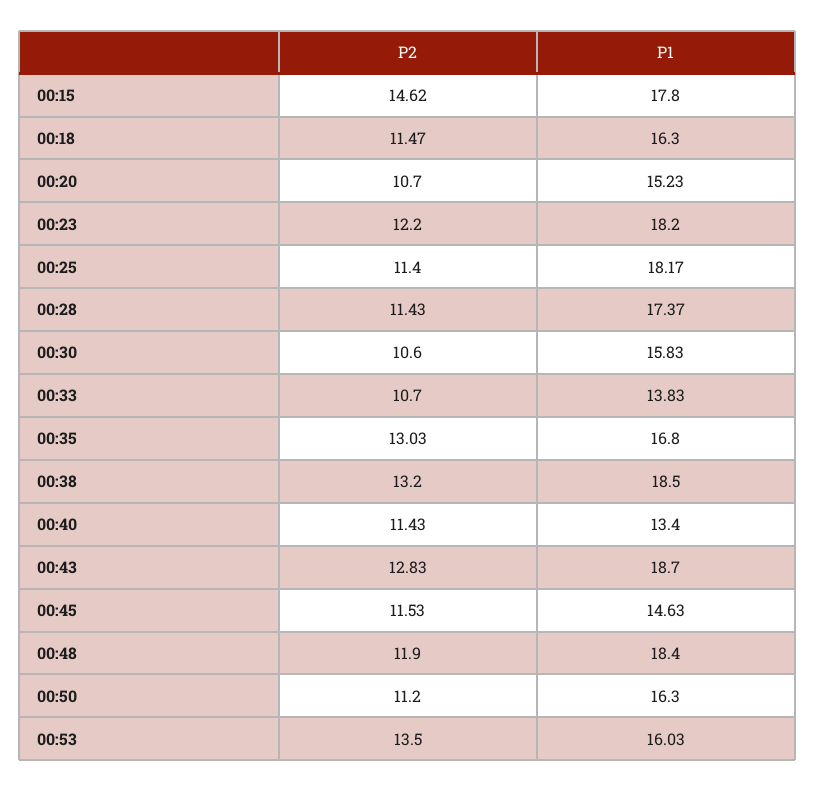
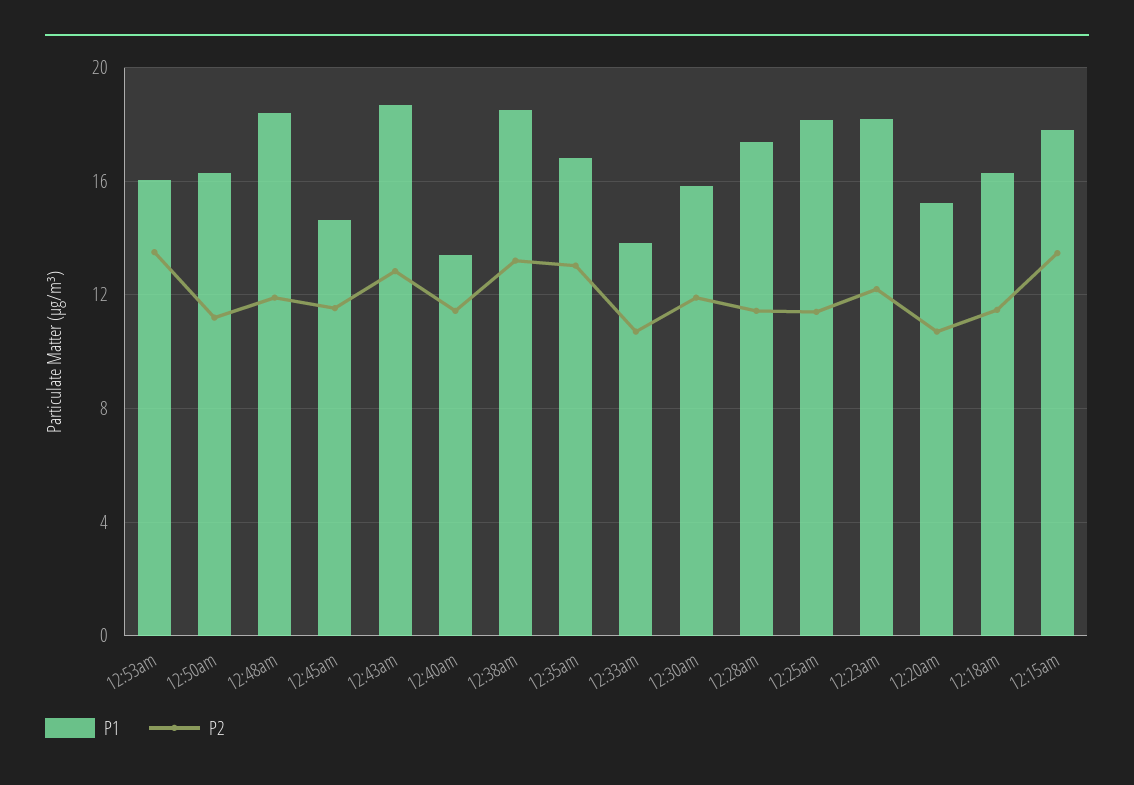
P2, 00:15: 14.62 -> 13.5
P2, 00:30: 10.6 -> 12

